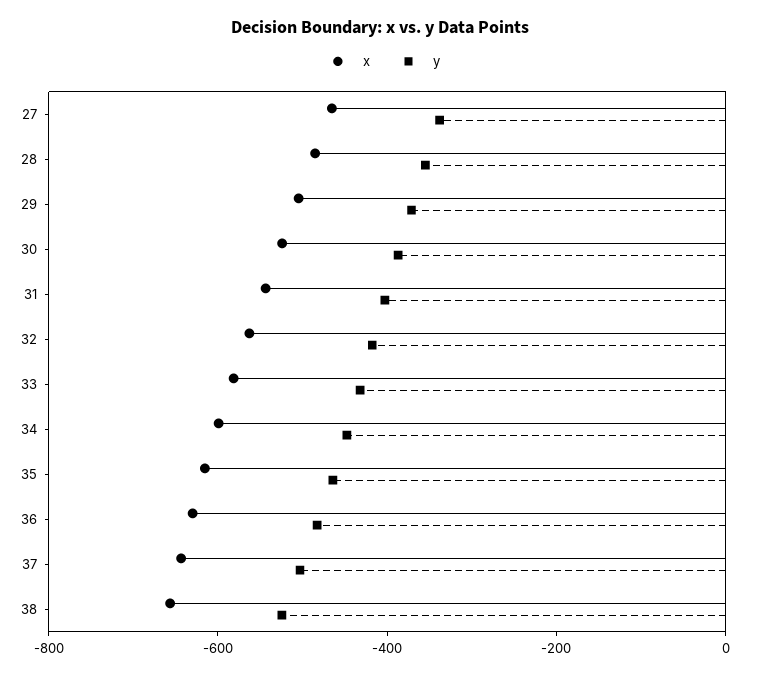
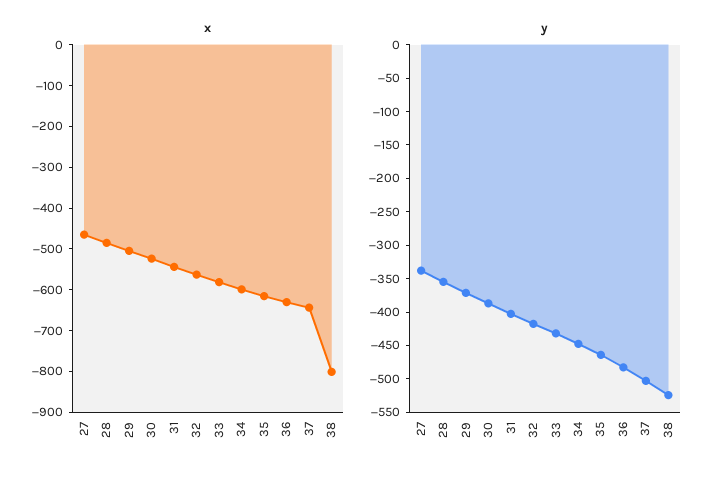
x, 38: -650 -> -800

